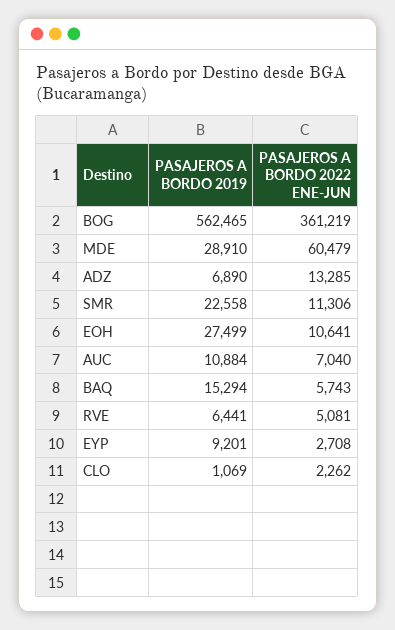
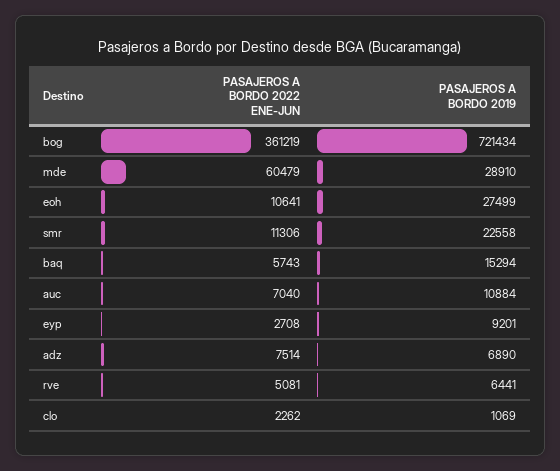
PASAJEROS A BORDO 2019, BOG: 562465 -> 721434
PASAJEROS A BORDO 2022 ENE-JUN, ADZ: 13285 -> 7514

